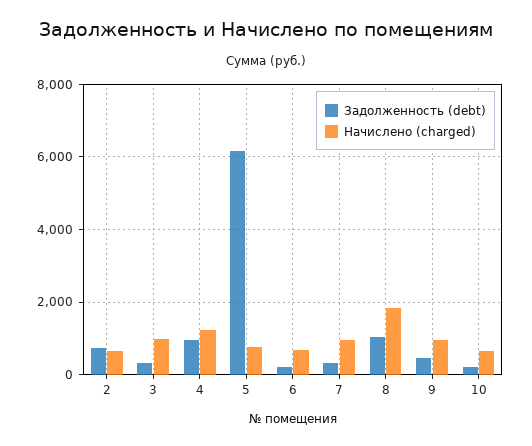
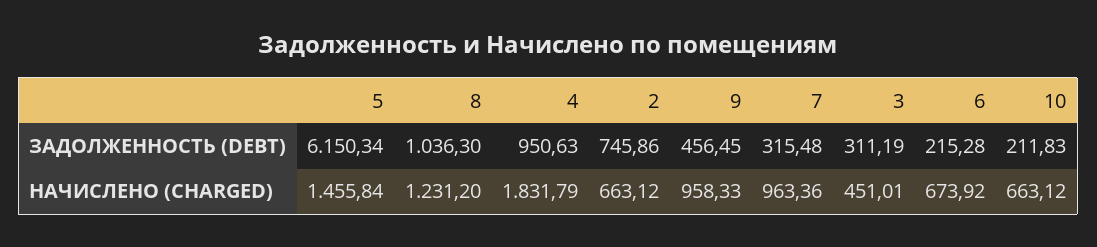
Начислено (charged), 3: 1000 -> 451.01
Начислено (charged), 4: 1200 -> 1831.79
Начислено (charged), 5: 800 -> 1455.84
Начислено (charged), 8: 1800 -> 1231.2

